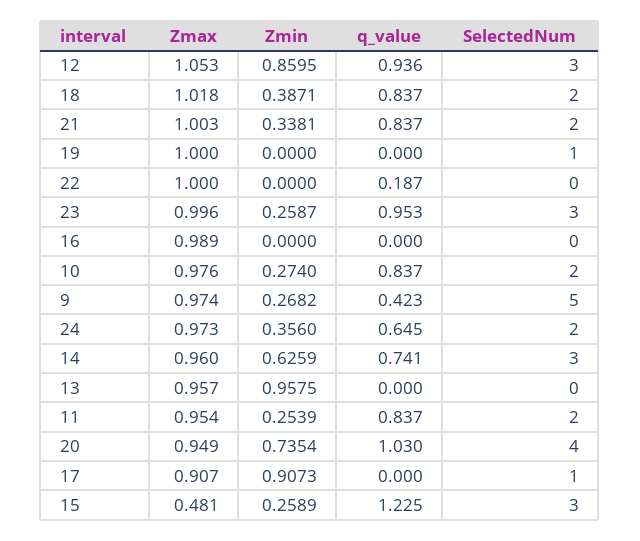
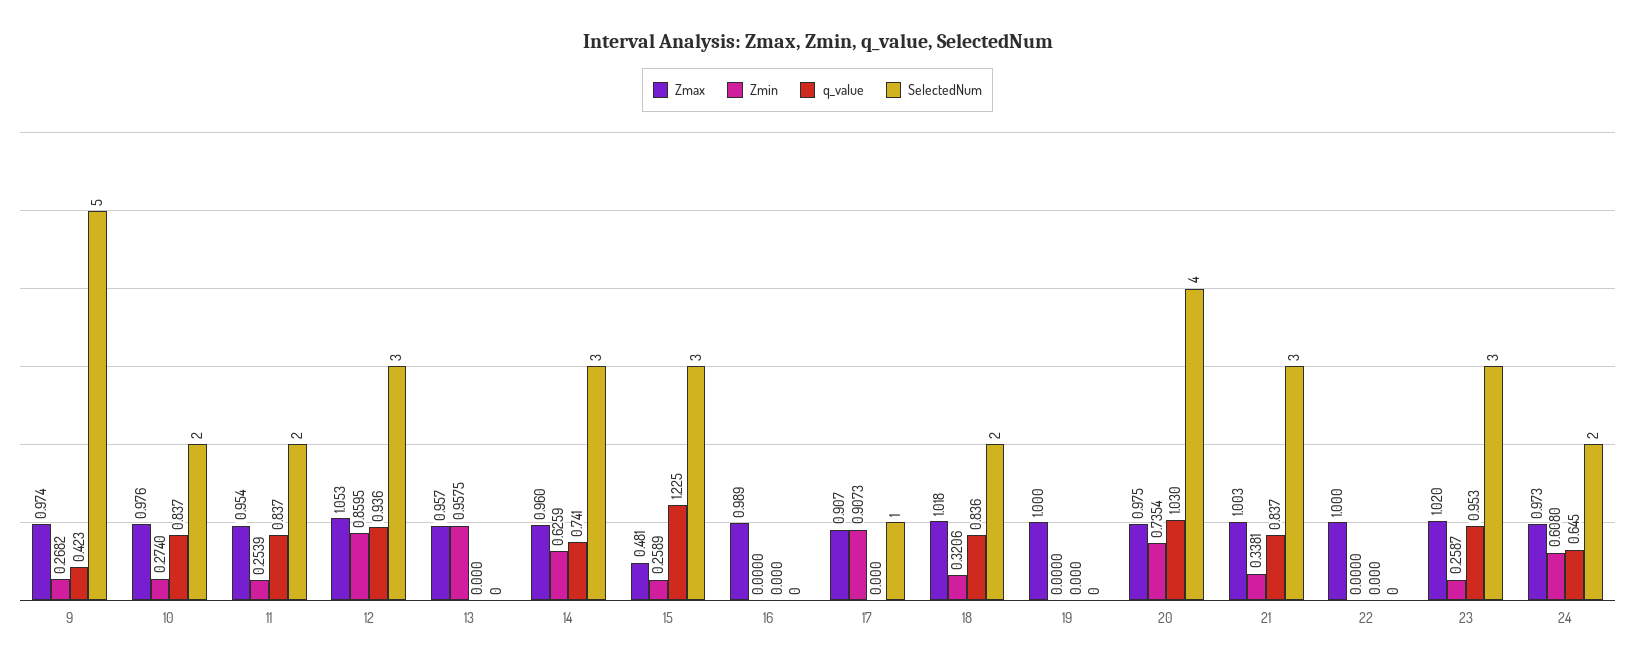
Zmin, 18: 0.3871 -> 0.3206
q_value, 18: 0.837 -> 0.836
SelectedNum, 21: 2 -> 3
SelectedNum, 19: 1 -> 0
q_value, 22: 0.187 -> 0
Zmax, 23: 0.996 -> 1.02
Zmin, 24: 0.356 -> 0.608
Zmax, 20: 0.949 -> 0.975

